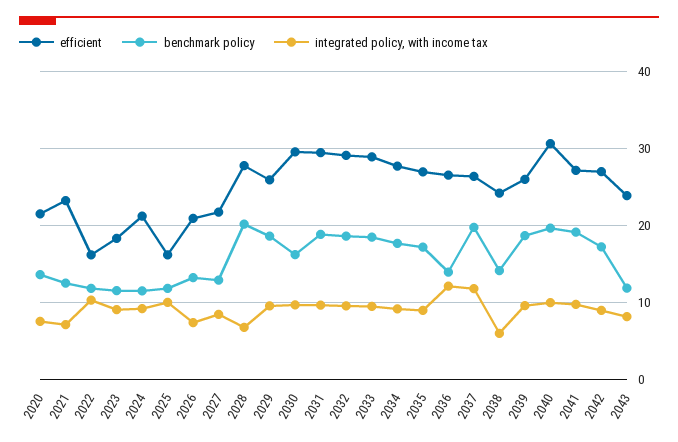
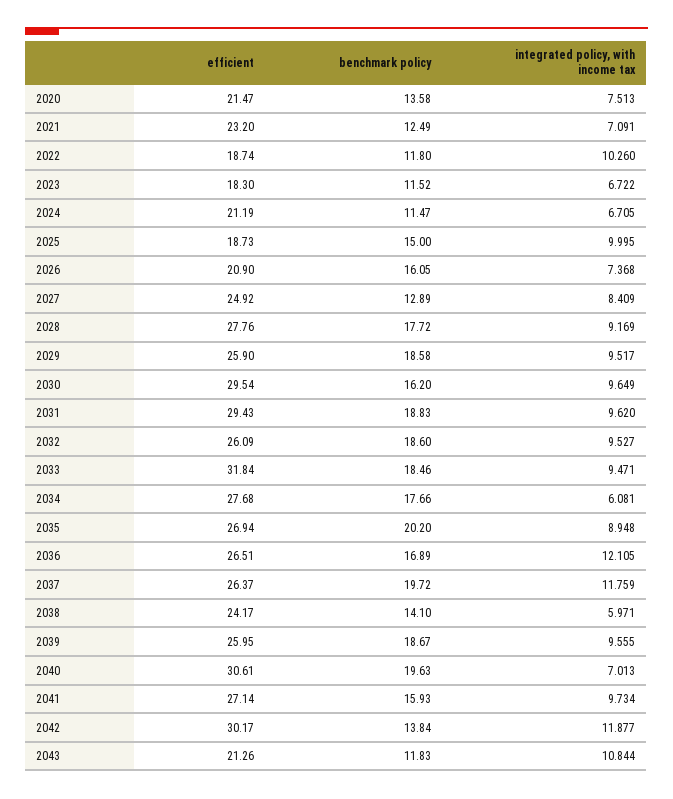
efficient, 2022: 16 -> 18.74
integrated policy, with income tax, 2023: 9 -> 6.722
integrated policy, with income tax, 2024: 9 -> 6.705
efficient, 2025: 16 -> 18.73
benchmark policy, 2025: 12 -> 15
benchmark policy, 2026: 13 -> 16.05
efficient, 2027: 22 -> 24.92
benchmark policy, 2028: 20 -> 17.72
integrated policy, with income tax, 2028: 7 -> 9.169
efficient, 2032: 29 -> 26.09
efficient, 2033: 29 -> 31.84
integrated policy, with income tax, 2034: 9 -> 6.081
benchmark policy, 2035: 17 -> 20.2
benchmark policy, 2036: 14 -> 16.89
integrated policy, with income tax, 2040: 10 -> 7.013
benchmark policy, 2041: 19 -> 15.93
efficient, 2042: 27 -> 30.17
benchmark policy, 2042: 17 -> 13.84
integrated policy, with income tax, 2042: 9 -> 11.877
efficient, 2043: 24 -> 21.26
integrated policy, with income tax, 2043: 8 -> 10.844

